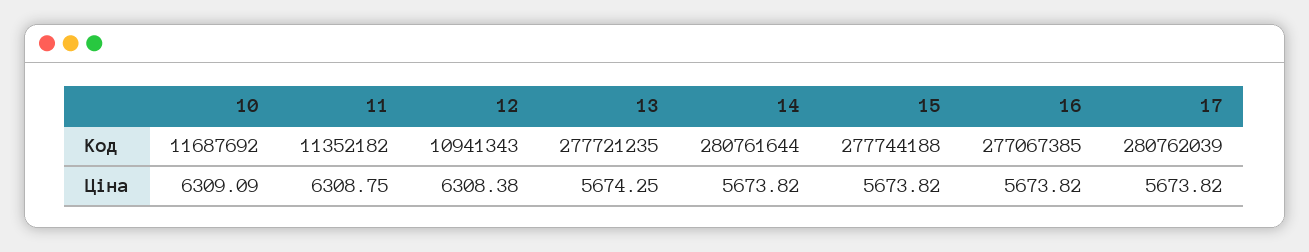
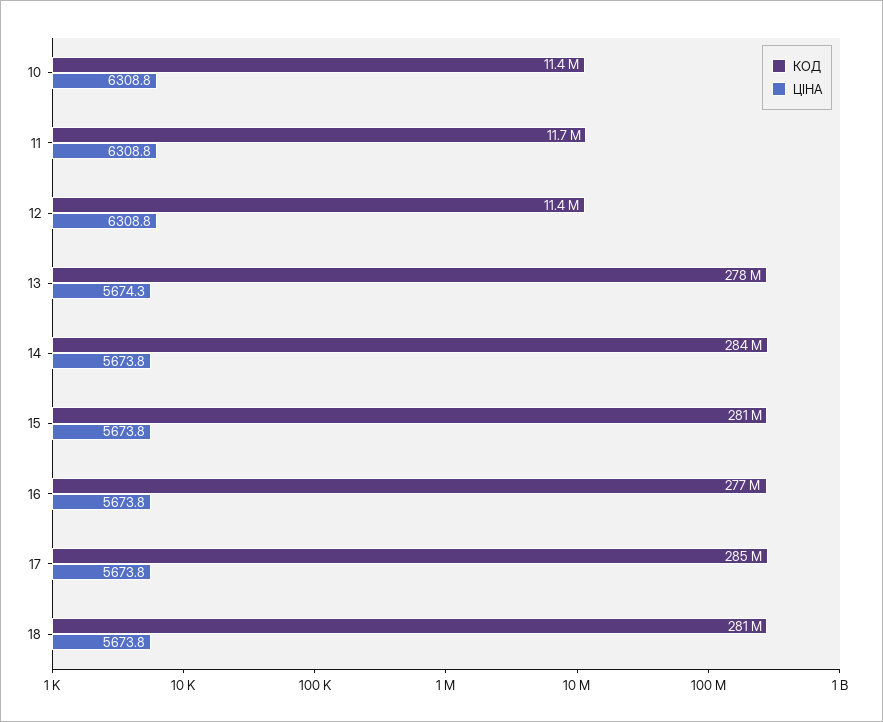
Код, 10: 11687692 -> 11400000
Код, 11: 11352182 -> 11700000
Код, 12: 10941343 -> 11400000
Код, 14: 280761644 -> 284000000
Код, 15: 277744188 -> 281000000
Код, 17: 280762039 -> 285000000
Ціна, 10: 6309.09 -> 6308.8
Ціна, 12: 6308.38 -> 6308.8
Код, 18: none -> 281000000
Ціна, 18: none -> 5673.8

